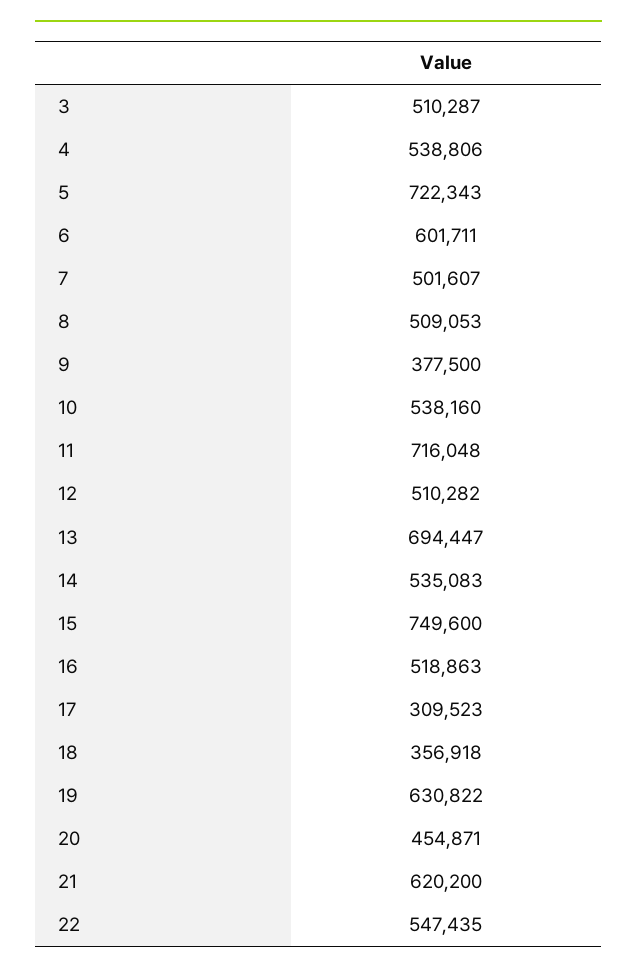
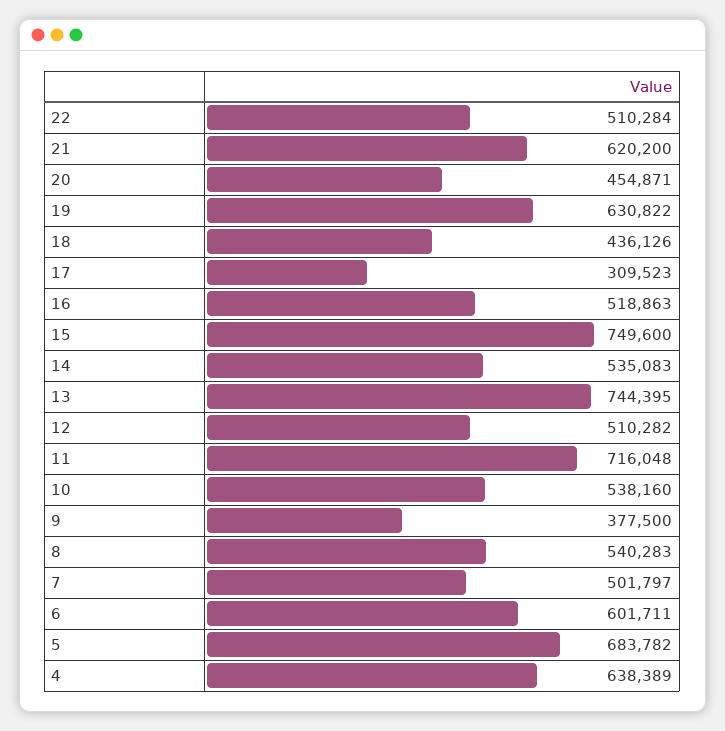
3: 510287 -> none
4: 538806 -> 638389
5: 722343 -> 683782
7: 501607 -> 501797
8: 509053 -> 540283
13: 694447 -> 744395
18: 356918 -> 436126
22: 547435 -> 510284

